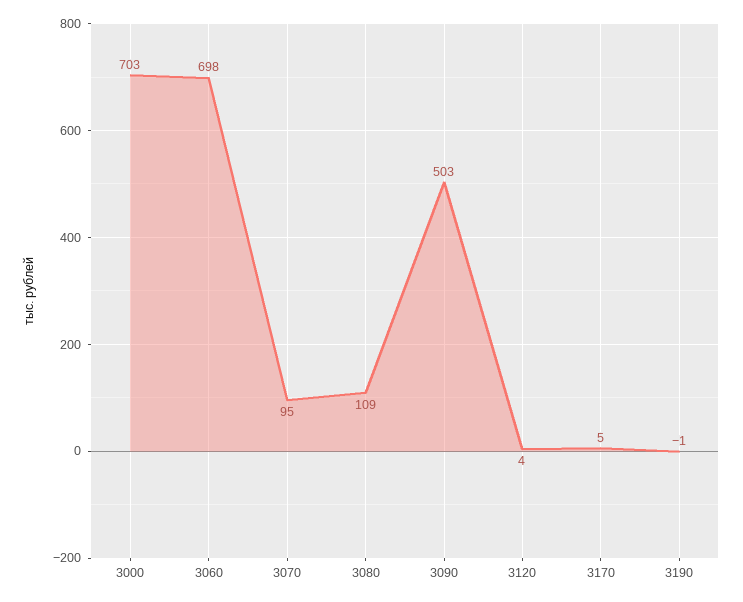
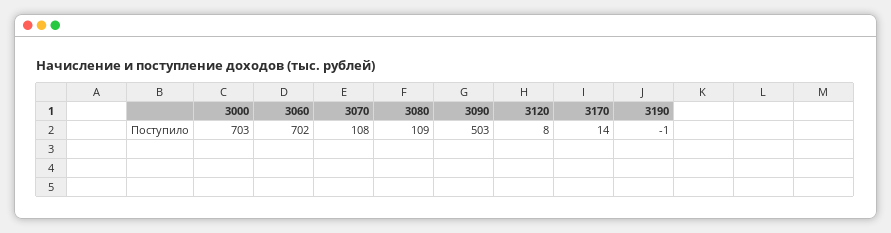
3060: 698 -> 702
3070: 95 -> 108
3120: 4 -> 8
3170: 5 -> 14

